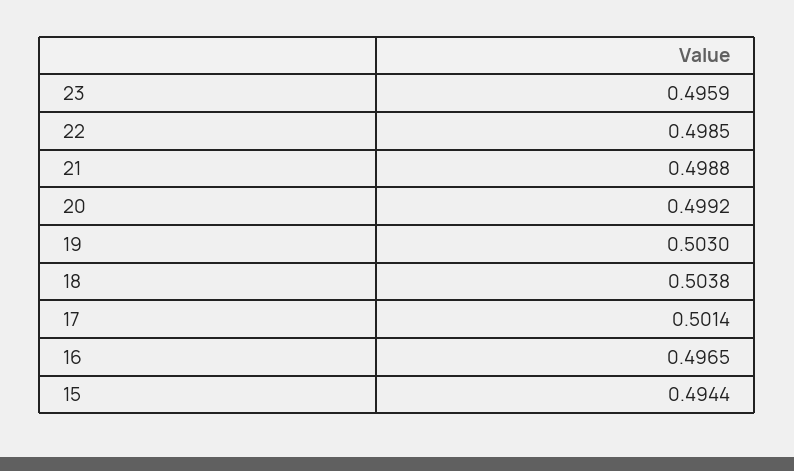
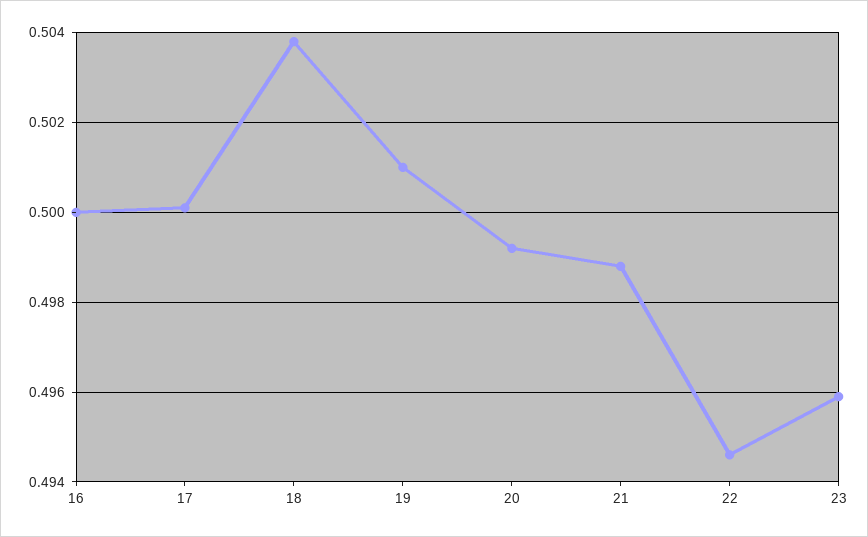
22: 0.4985 -> 0.4945
19: 0.503 -> 0.501
17: 0.5014 -> 0.5
16: 0.4965 -> 0.5
15: 0.4944 -> none

